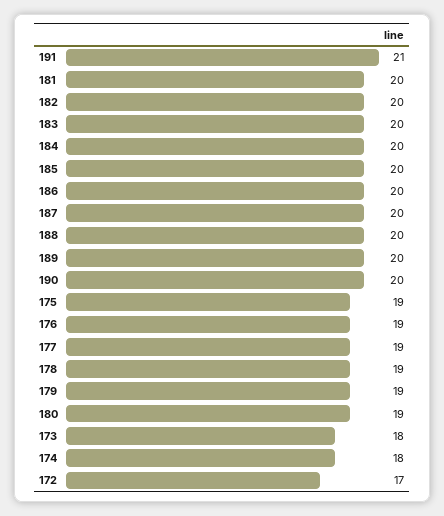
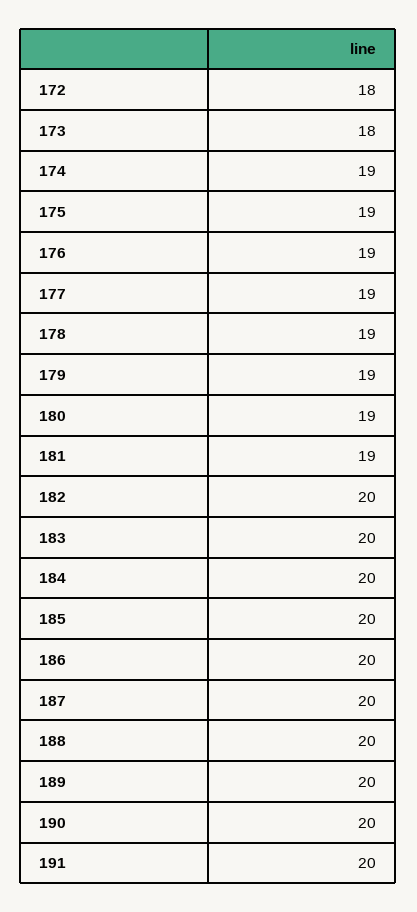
191: 21 -> 20
181: 20 -> 19
174: 18 -> 19
172: 17 -> 18

